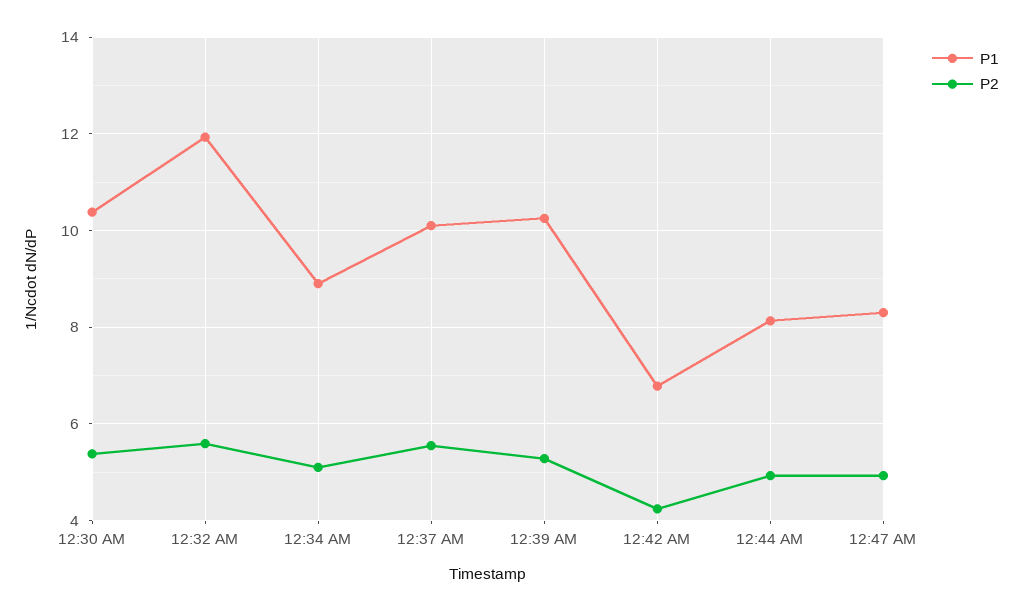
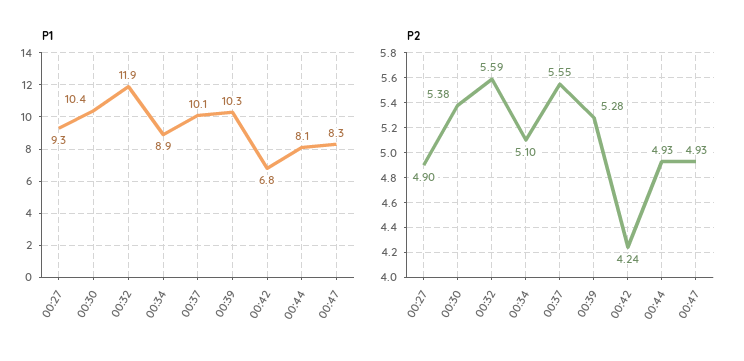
P1, 00:27: none -> 9.3
P2, 00:27: none -> 4.9

